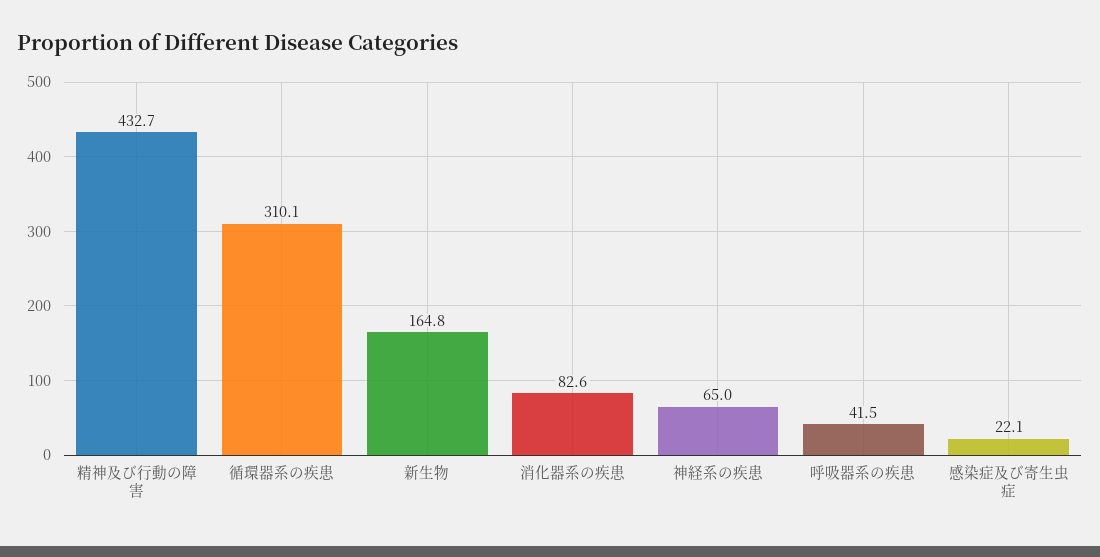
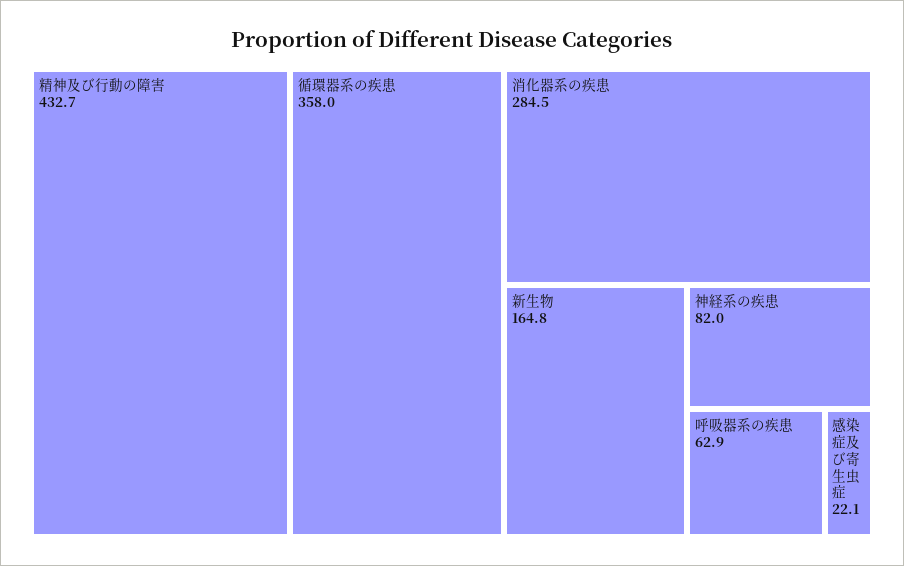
循環器系の疾患: 310.1 -> 358
消化器系の疾患: 82.6 -> 284.5
神経系の疾患: 65 -> 82
呼吸器系の疾患: 41.5 -> 62.9

